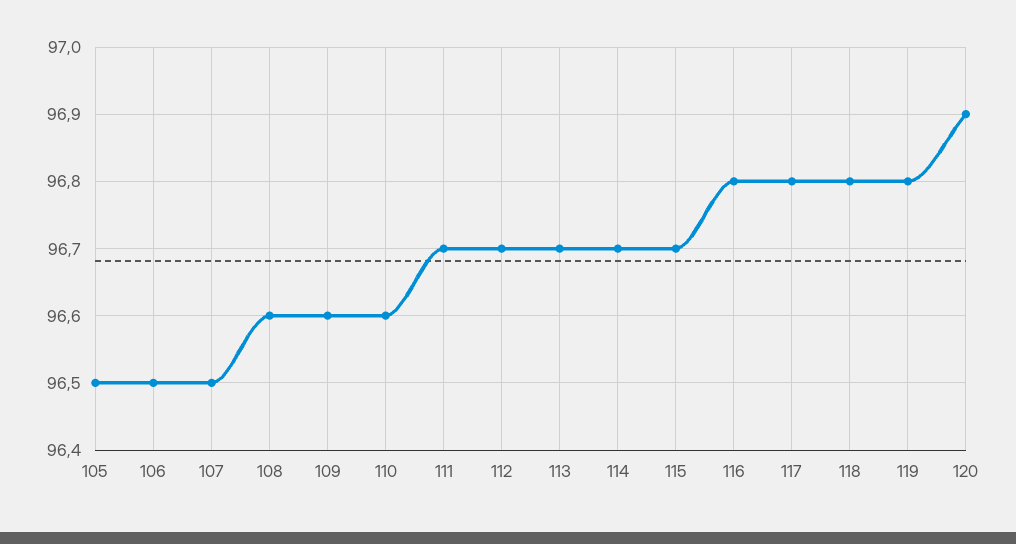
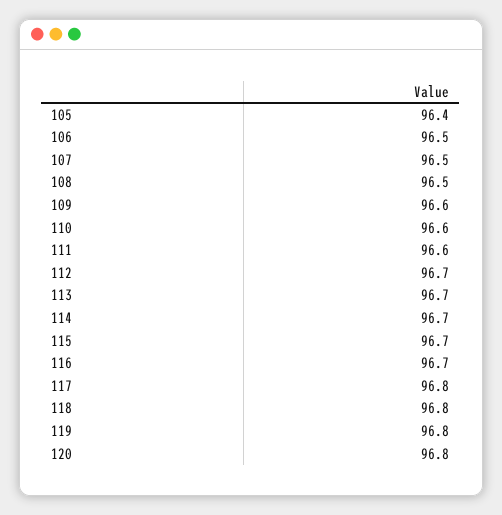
105: 96.5 -> 96.4
108: 96.6 -> 96.5
111: 96.7 -> 96.6
116: 96.8 -> 96.7
120: 96.9 -> 96.8

